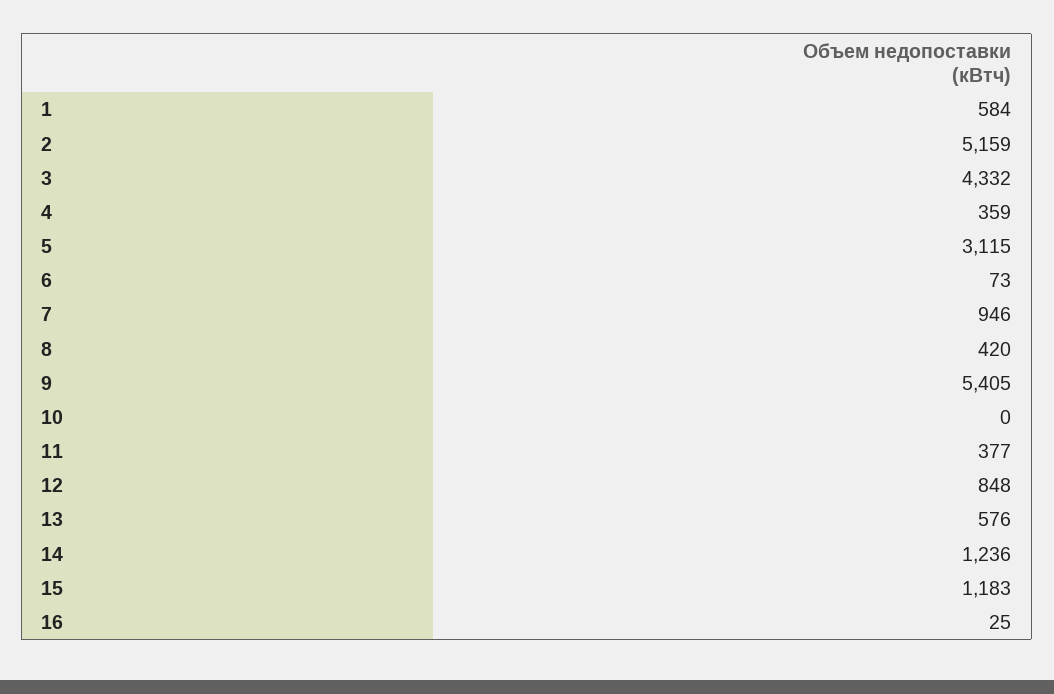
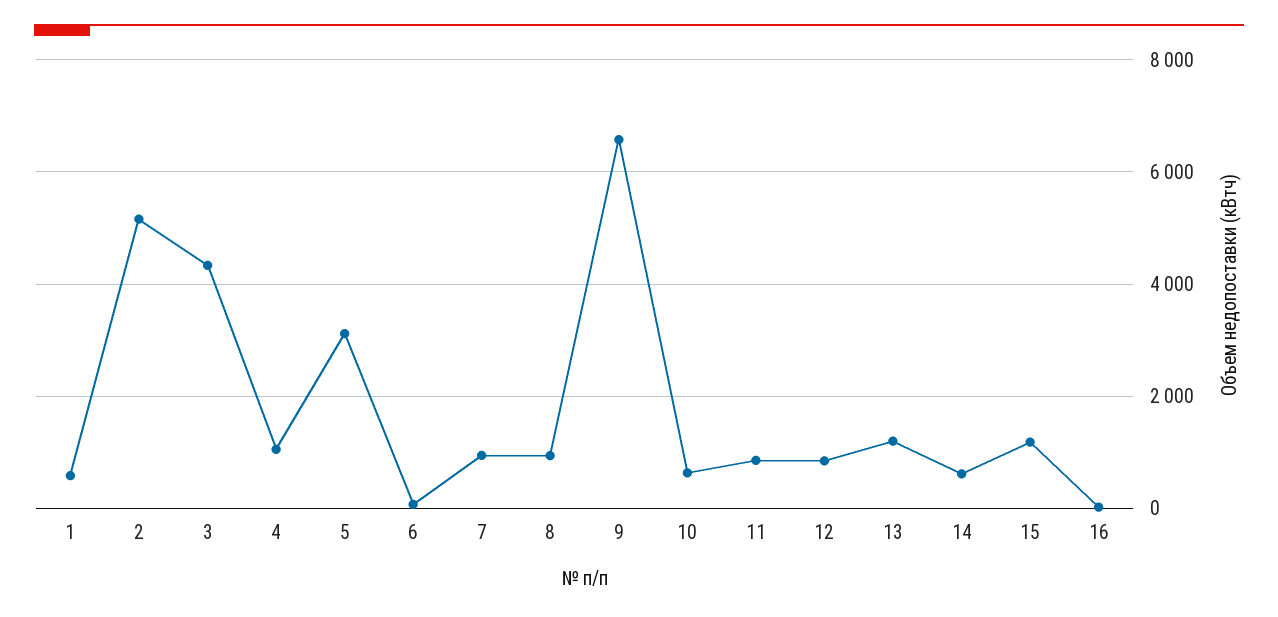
4: 359 -> 1000
8: 420 -> 1000
9: 5405 -> 6600
10: 0 -> 600
11: 377 -> 800
13: 576 -> 1200
14: 1236 -> 600

